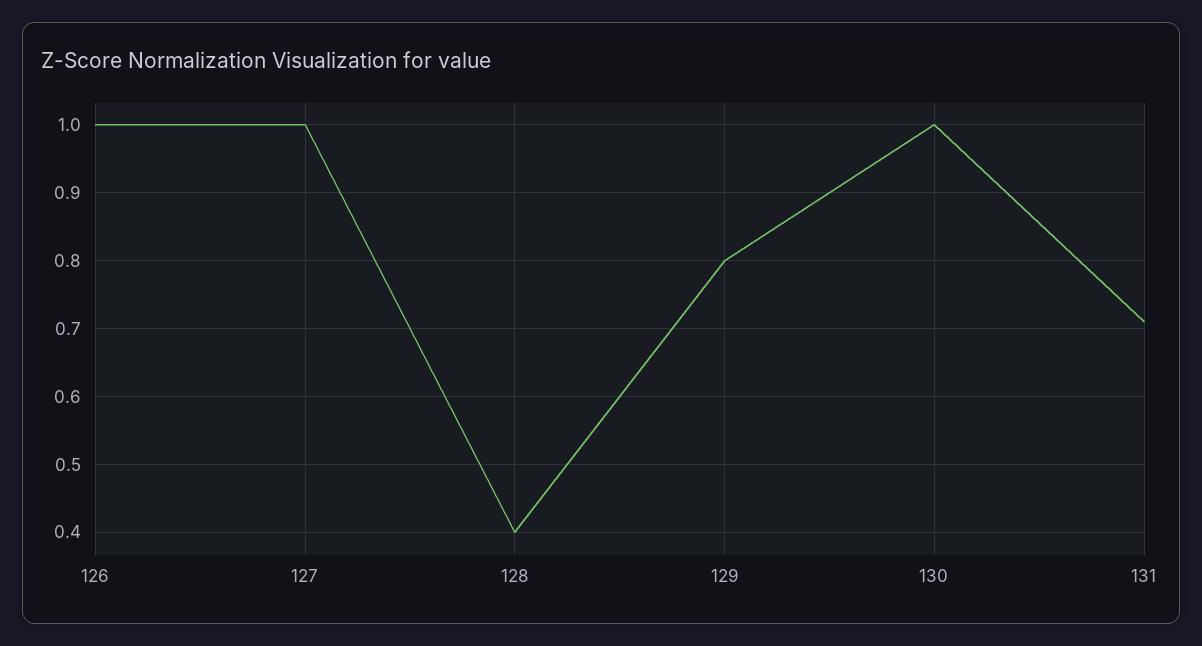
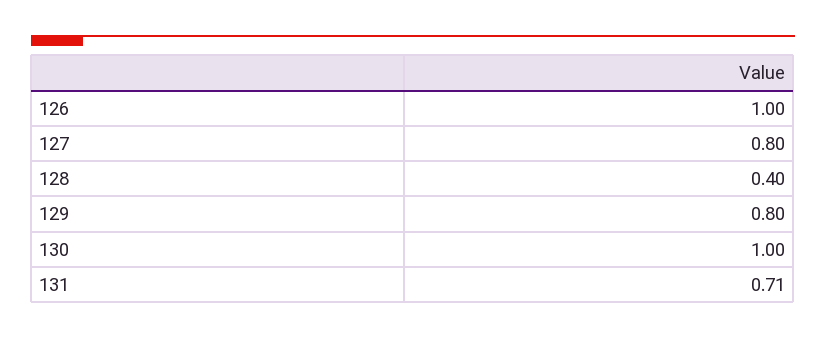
127: 1 -> 0.8

